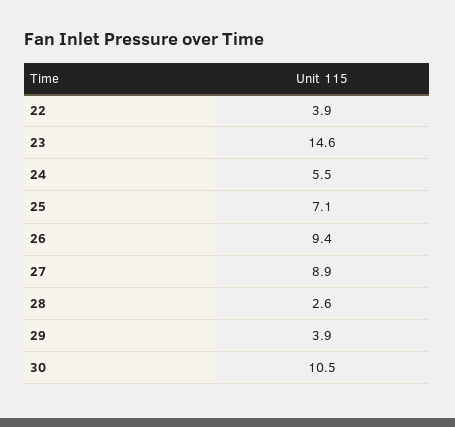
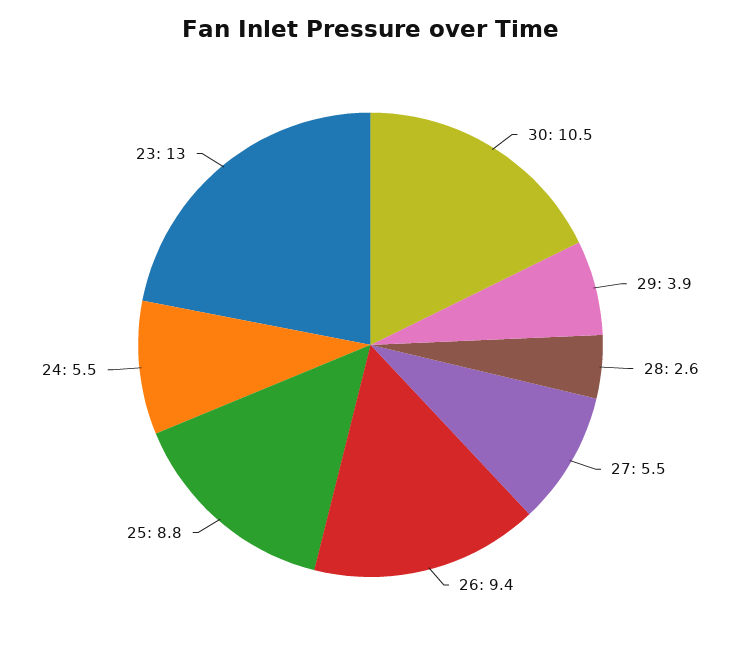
22: 3.9 -> none
23: 14.6 -> 13
25: 7.1 -> 8.8
27: 8.9 -> 5.5

